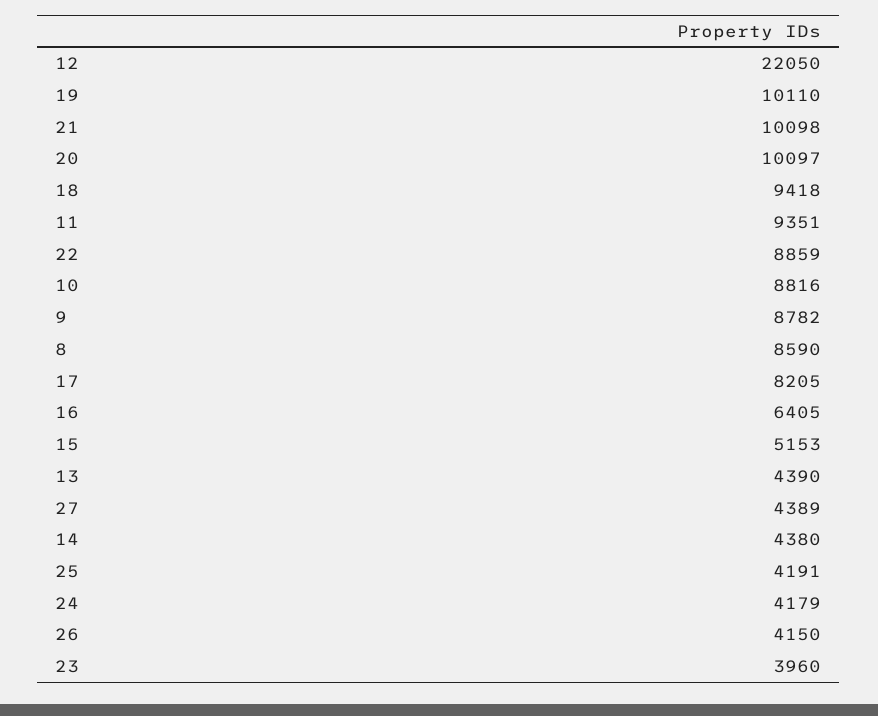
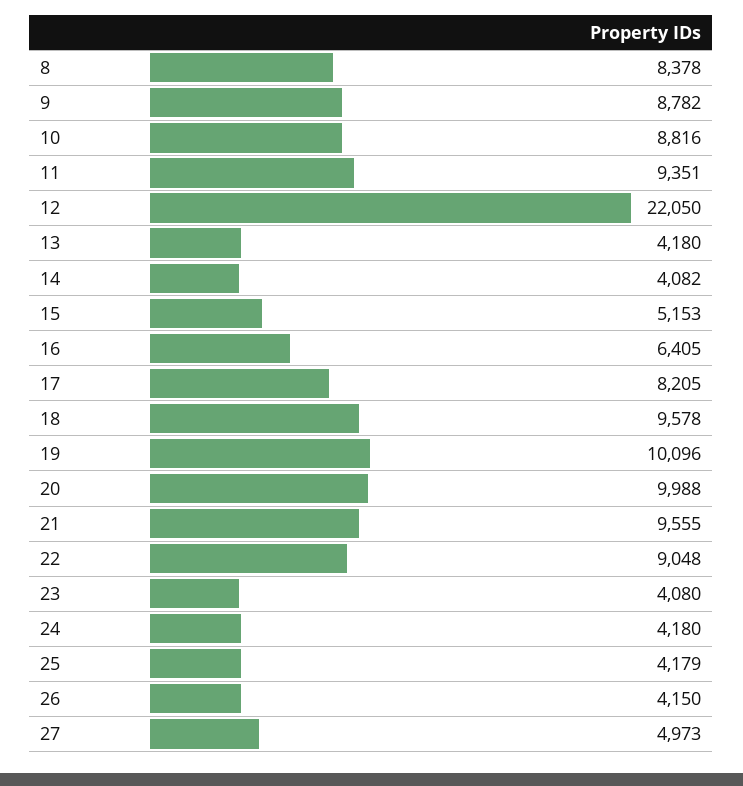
19: 10110 -> 10096
21: 10098 -> 9555
20: 10097 -> 9988
18: 9418 -> 9578
22: 8859 -> 9048
8: 8590 -> 8378
13: 4390 -> 4180
27: 4389 -> 4973
14: 4380 -> 4082
25: 4191 -> 4179
24: 4179 -> 4180
23: 3960 -> 4080

